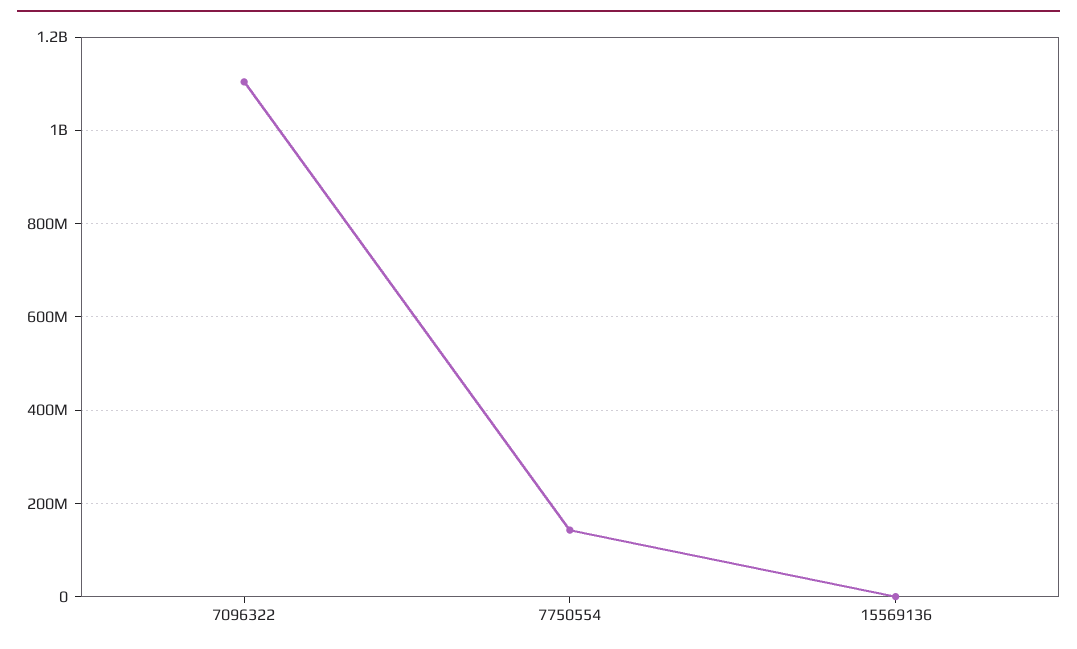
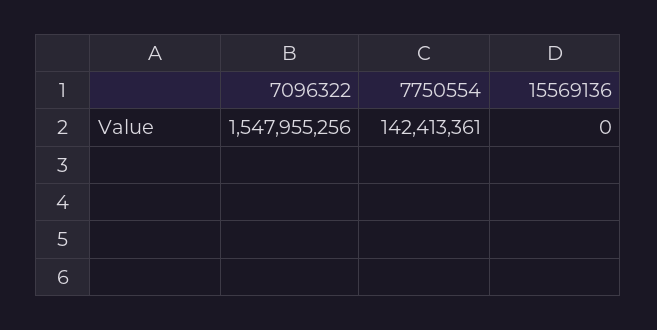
7096322: 1100000000 -> 1547955256

